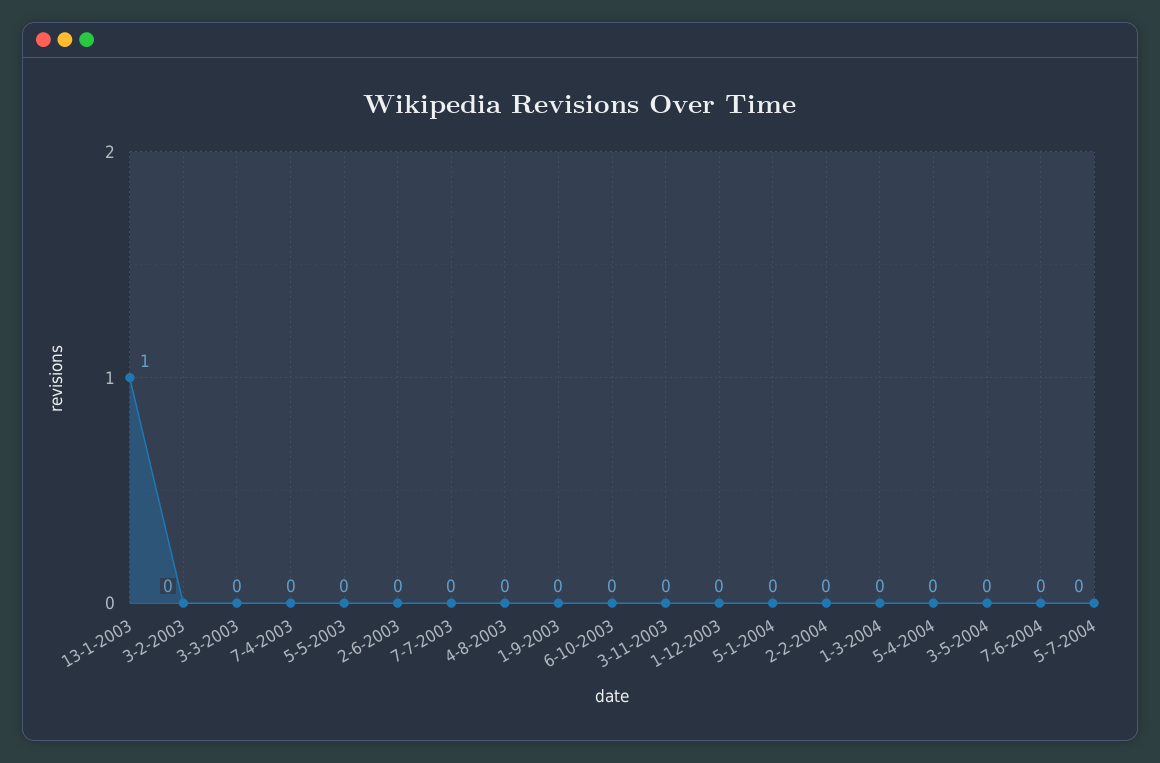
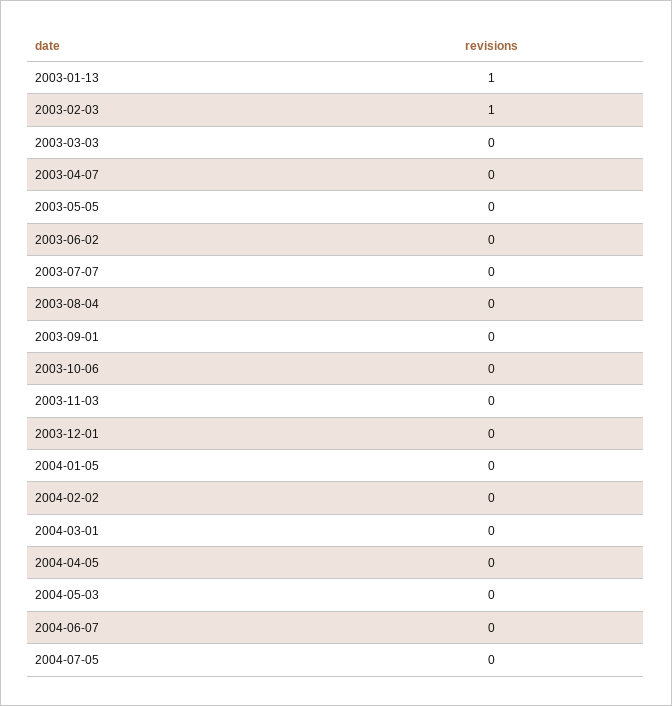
3-2-2003: 0 -> 1

